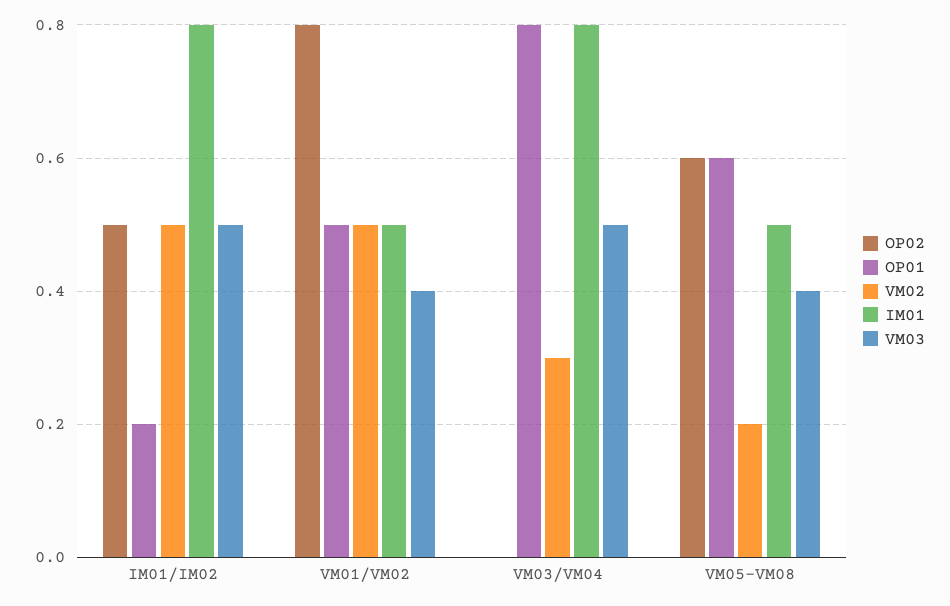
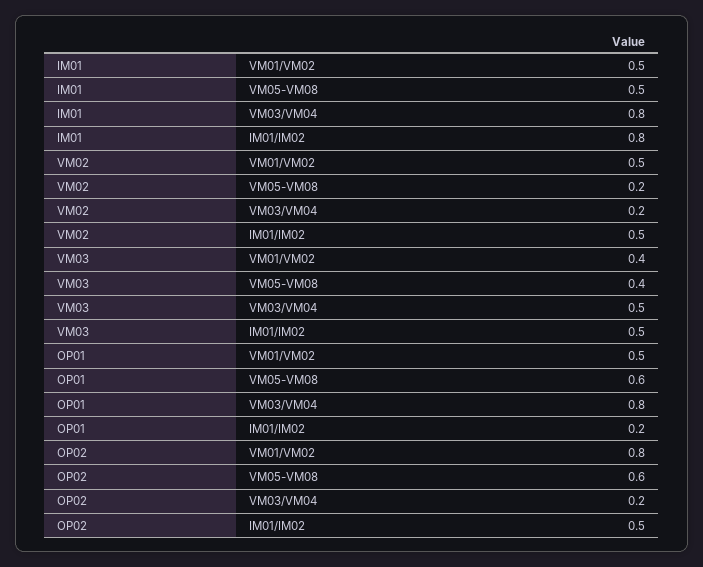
OP02, VM03/VM04: 0 -> 0.2
VM02, VM03/VM04: 0.3 -> 0.2

